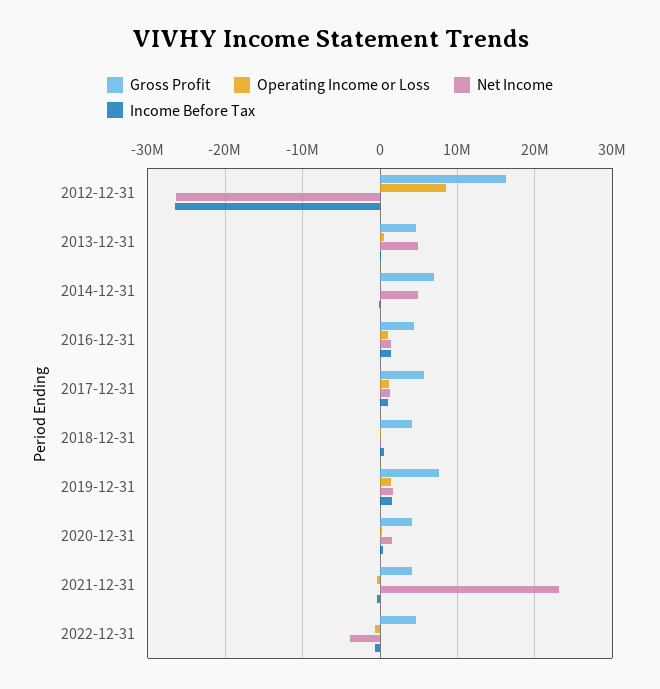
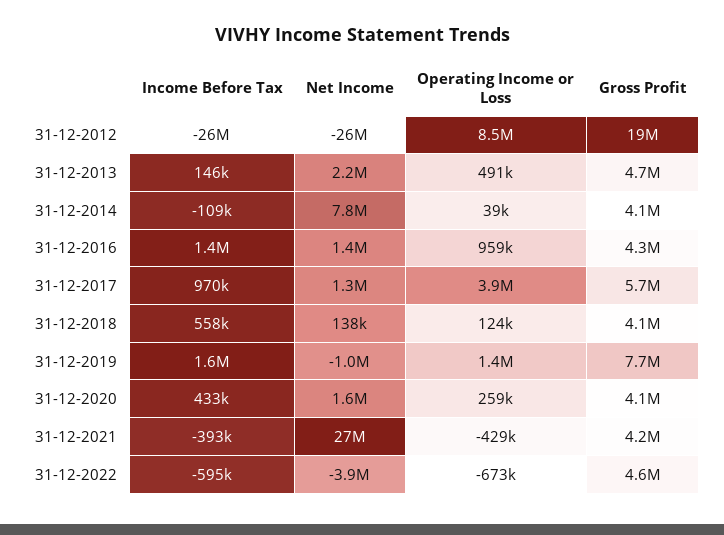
Gross Profit, 2012-12-31: 16000000 -> 19000000
Net Income, 2013-12-31: 5000000 -> 2200000
Gross Profit, 2014-12-31: 7000000 -> 4100000
Net Income, 2014-12-31: 5000000 -> 7800000
Operating Income or Loss, 2017-12-31: 1000000 -> 3900000
Net Income, 2019-12-31: 2000000 -> -1000000
Net Income, 2021-12-31: 23000000 -> 27000000

